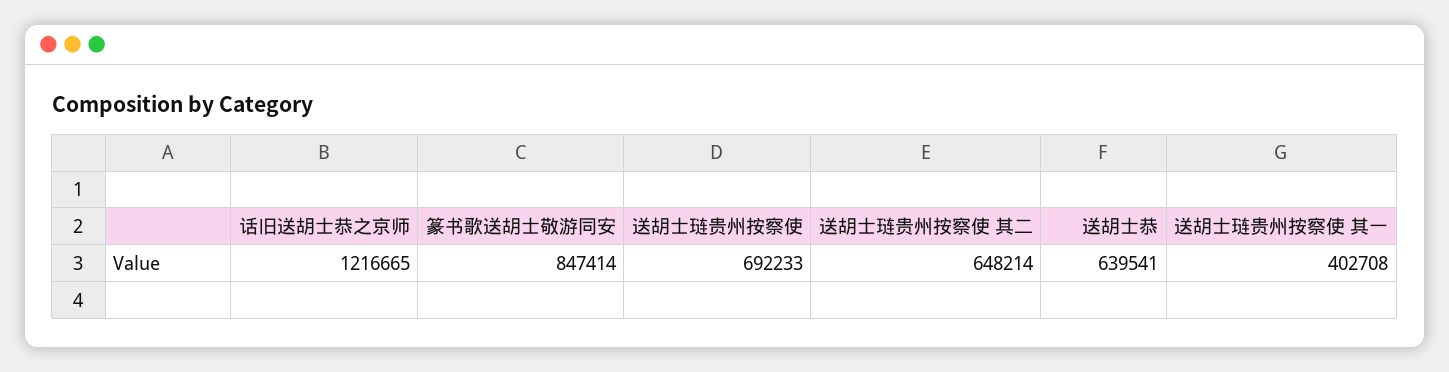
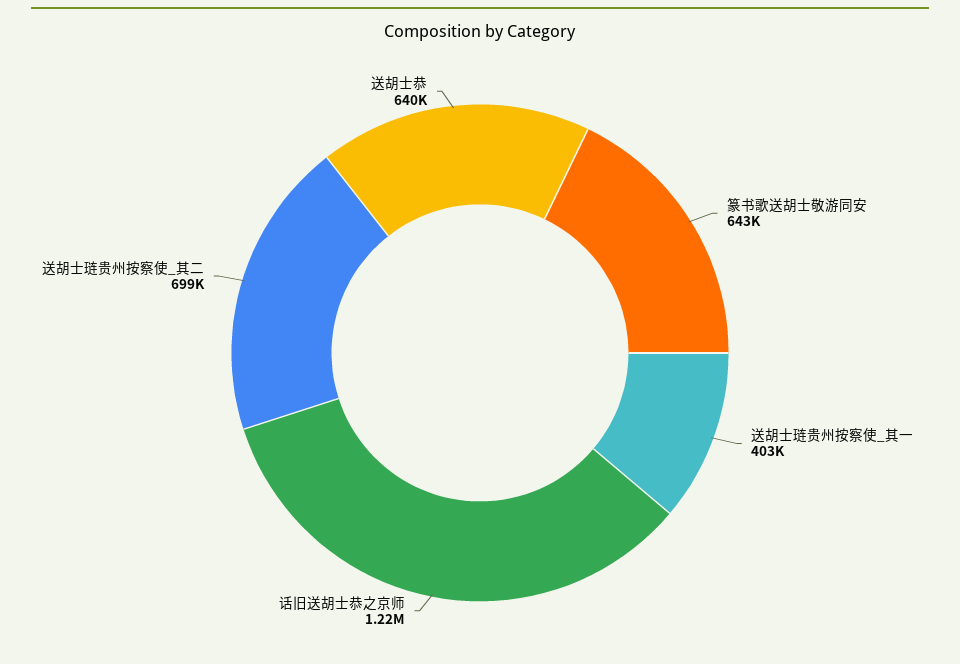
篆书歌送胡士敬游同安: 847414 -> 643000
送胡士琏贵州按察使: 692233 -> none
送胡士琏贵州按察使 其二: 648214 -> 699000

